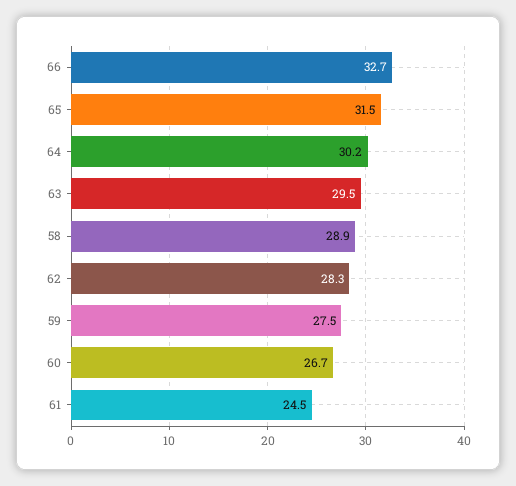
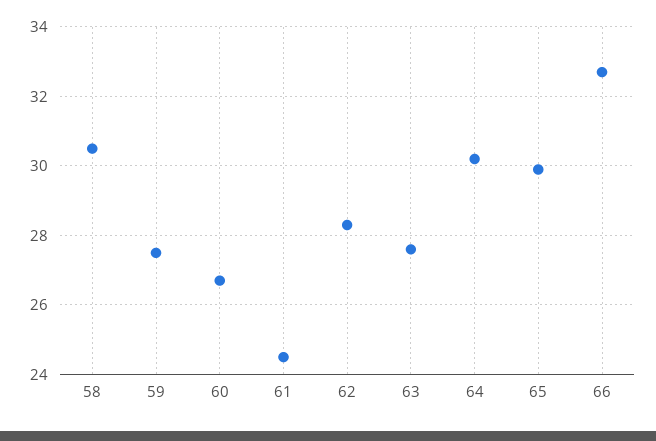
65: 31.5 -> 30
63: 29.5 -> 27.5
58: 28.9 -> 30.5

